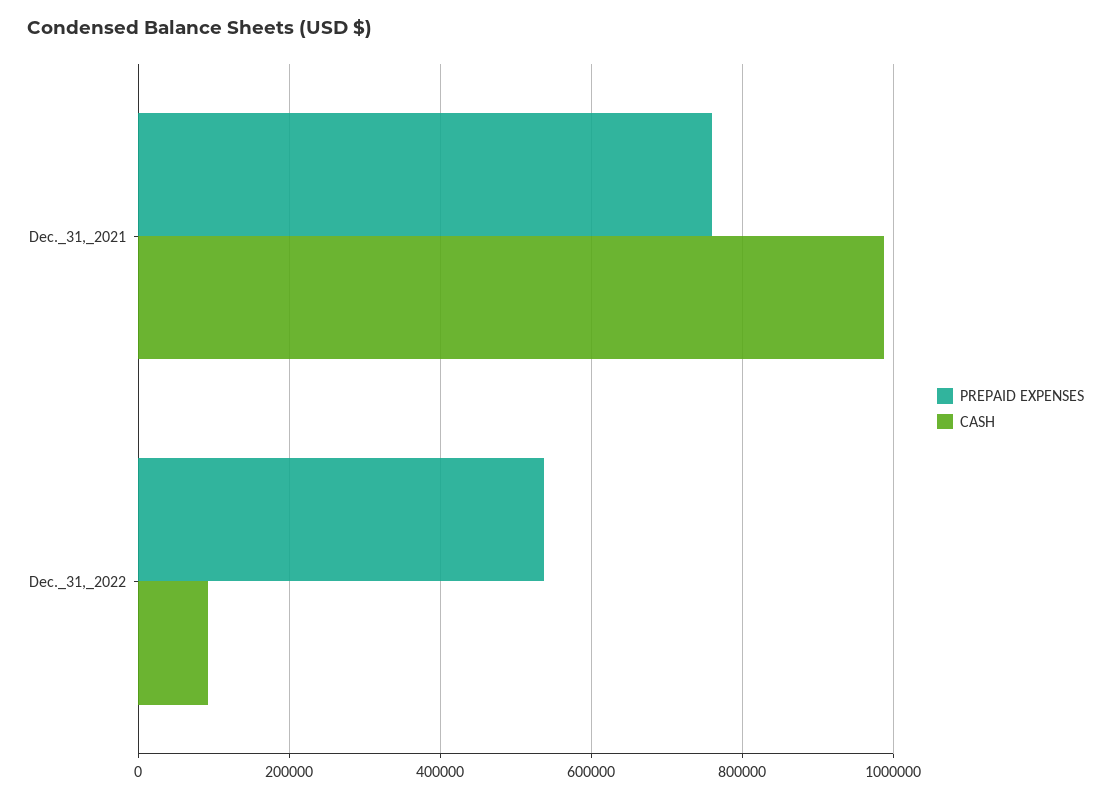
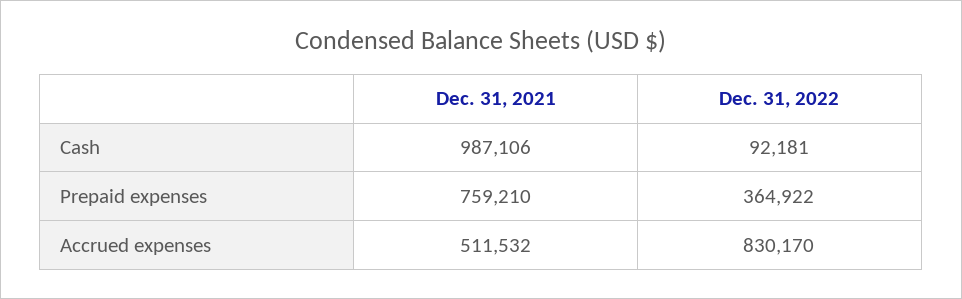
PREPAID EXPENSES, Dec._31,_2022: 540000 -> 364922
Accrued expenses, Dec._31,_2021: none -> 511532
Accrued expenses, Dec._31,_2022: none -> 830170

